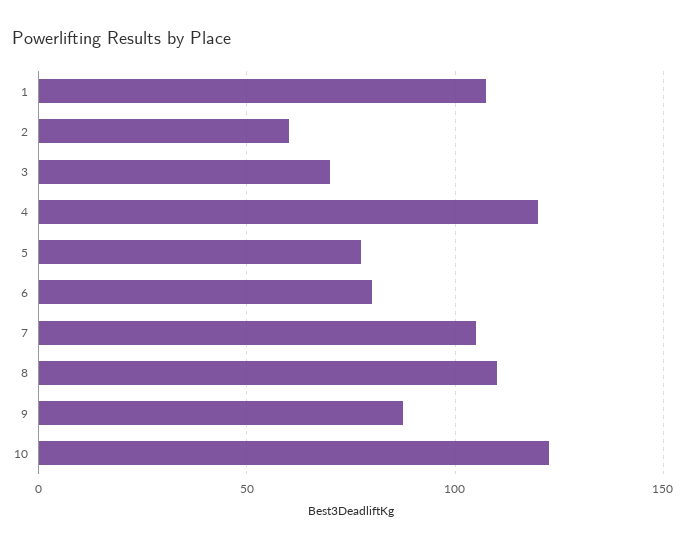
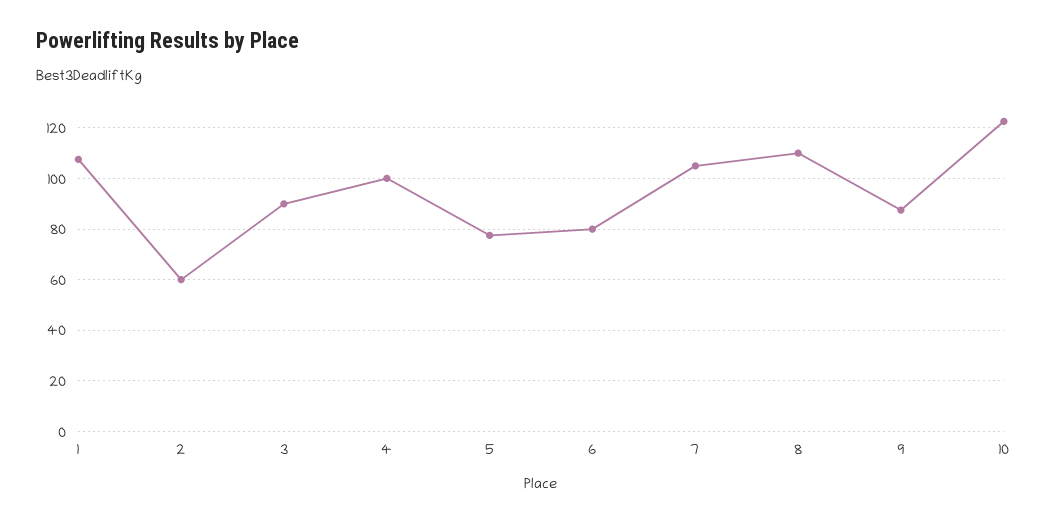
3: 70 -> 90
4: 120 -> 100

